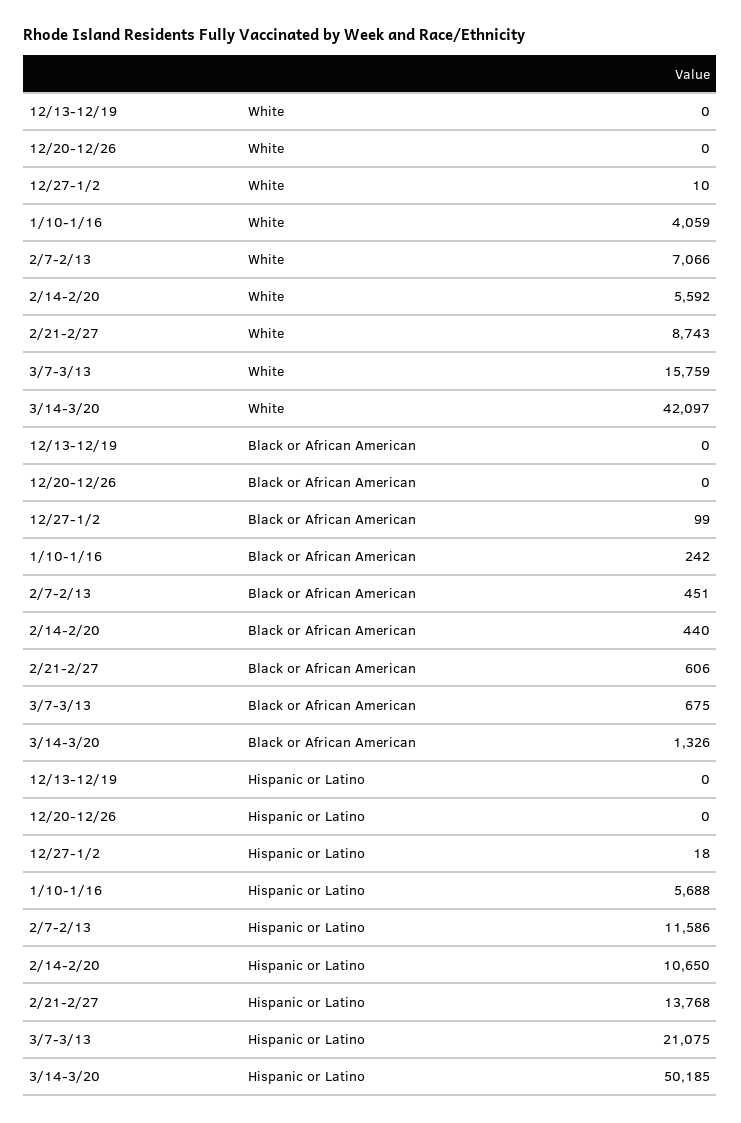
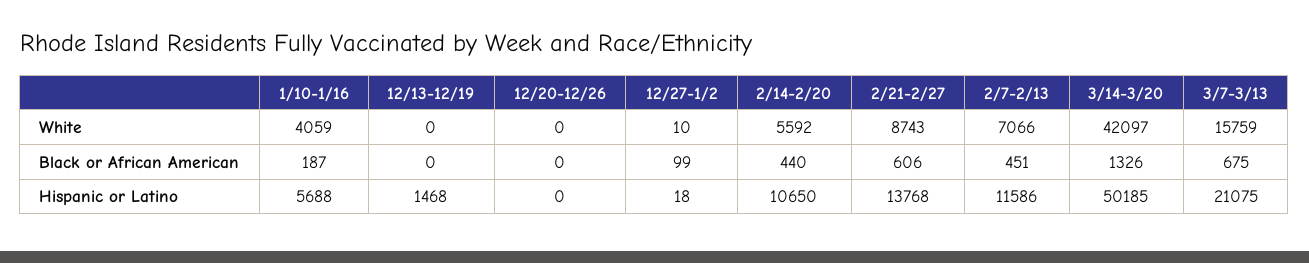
1/10-1/16, Black or African American: 242 -> 187
12/13-12/19, Hispanic or Latino: 0 -> 1468

